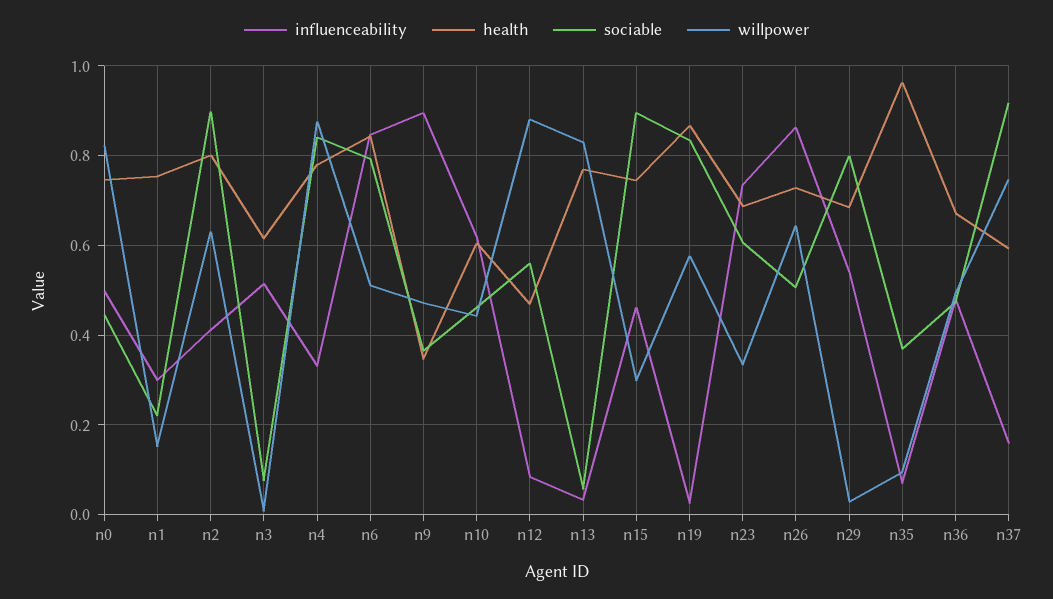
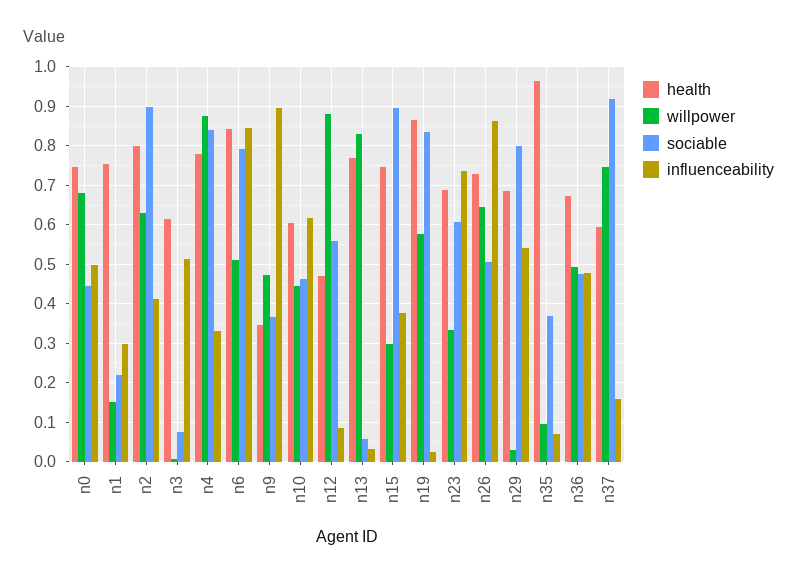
willpower, n0: 0.82 -> 0.68
influenceability, n15: 0.46 -> 0.38

